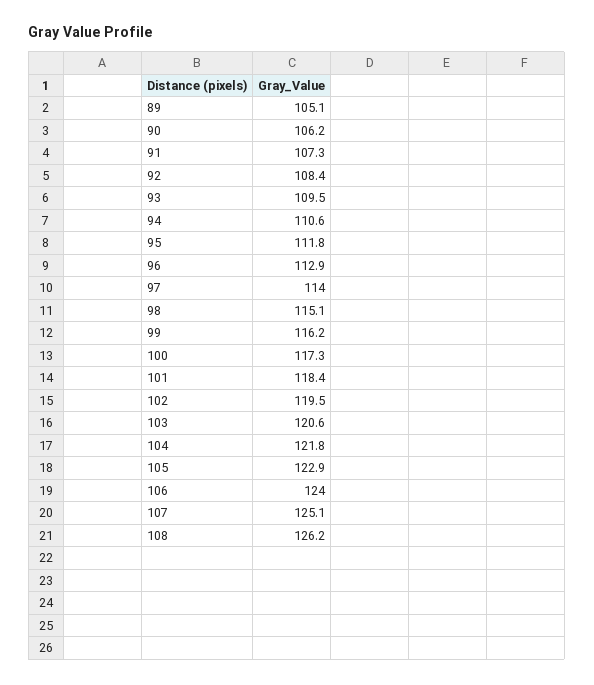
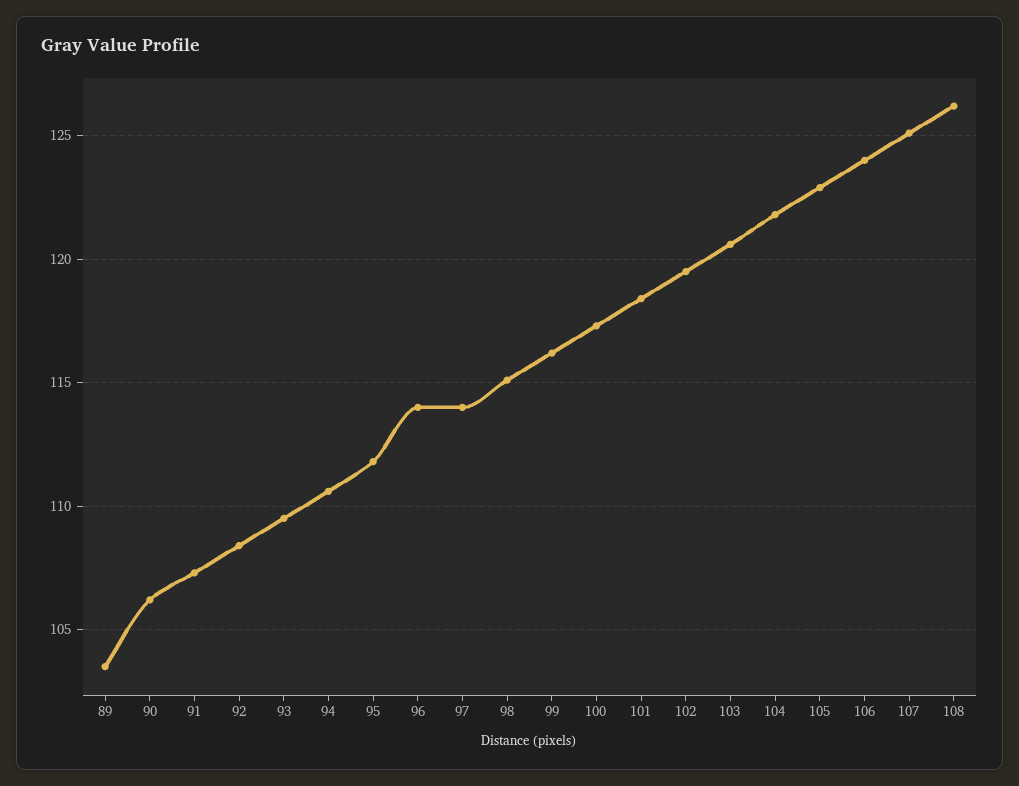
89: 105.1 -> 103.5
96: 112.9 -> 114

